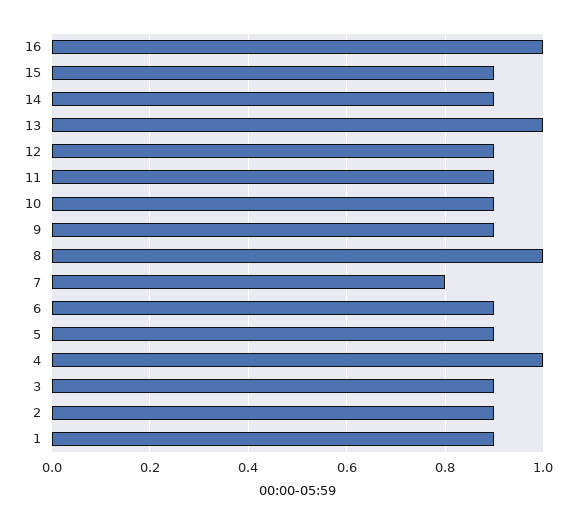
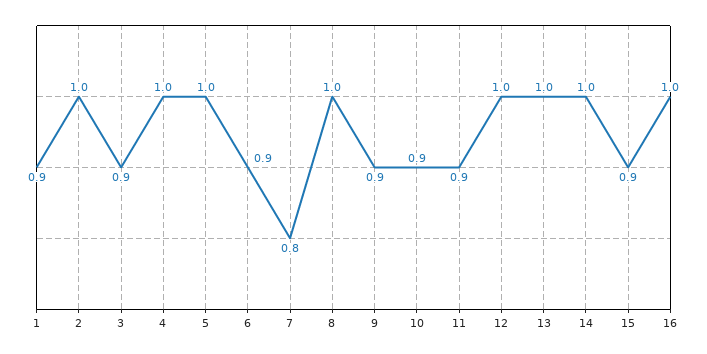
14: 0.9 -> 1
12: 0.9 -> 1
5: 0.9 -> 1
2: 0.9 -> 1

